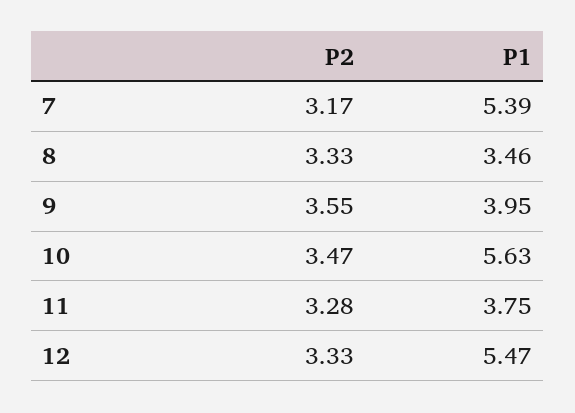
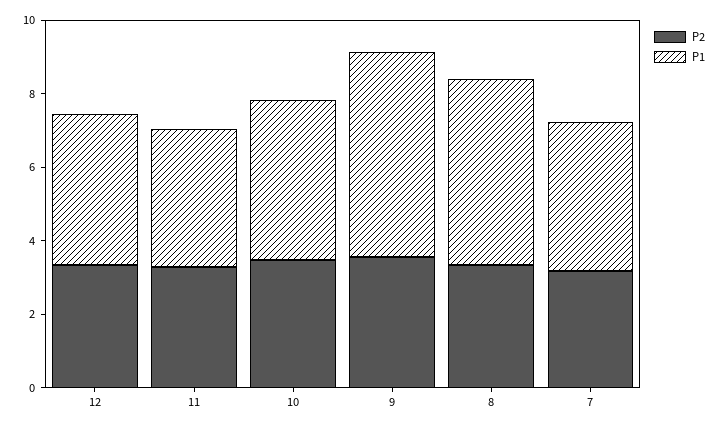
P1, 7: 5.39 -> 4
P1, 8: 3.46 -> 5
P1, 9: 3.95 -> 5.5
P1, 10: 5.63 -> 4.5
P1, 12: 5.47 -> 4

